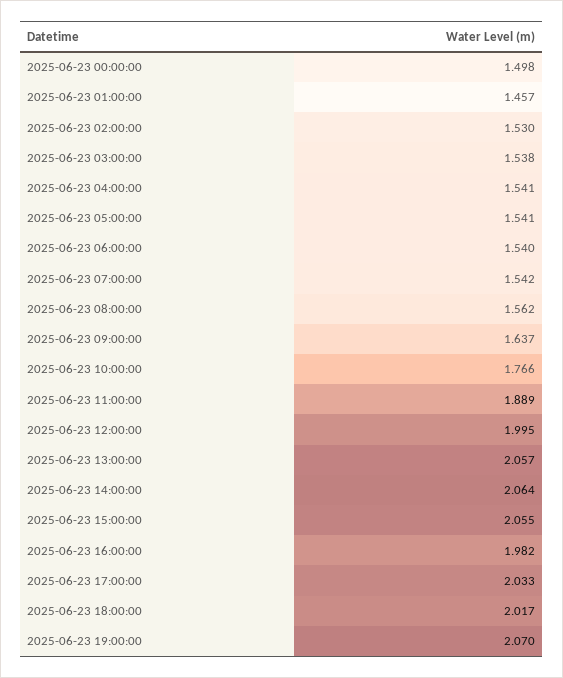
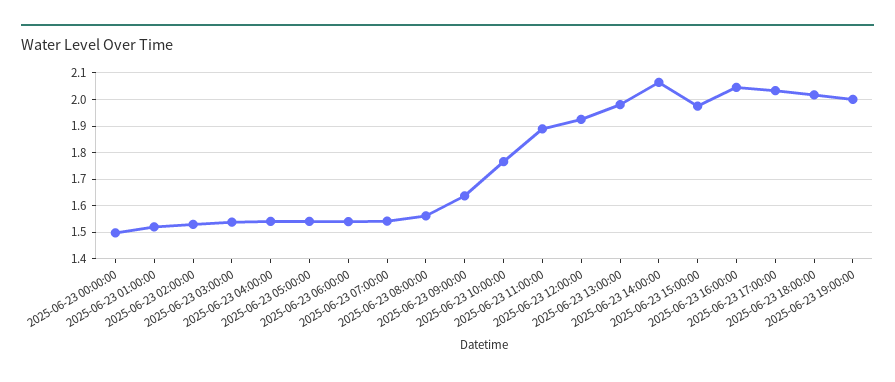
2025-06-23 01:00:00: 1.457 -> 1.525
2025-06-23 12:00:00: 1.995 -> 1.925
2025-06-23 13:00:00: 2.057 -> 1.975
2025-06-23 15:00:00: 2.055 -> 1.975
2025-06-23 16:00:00: 1.982 -> 2.05
2025-06-23 19:00:00: 2.07 -> 2

